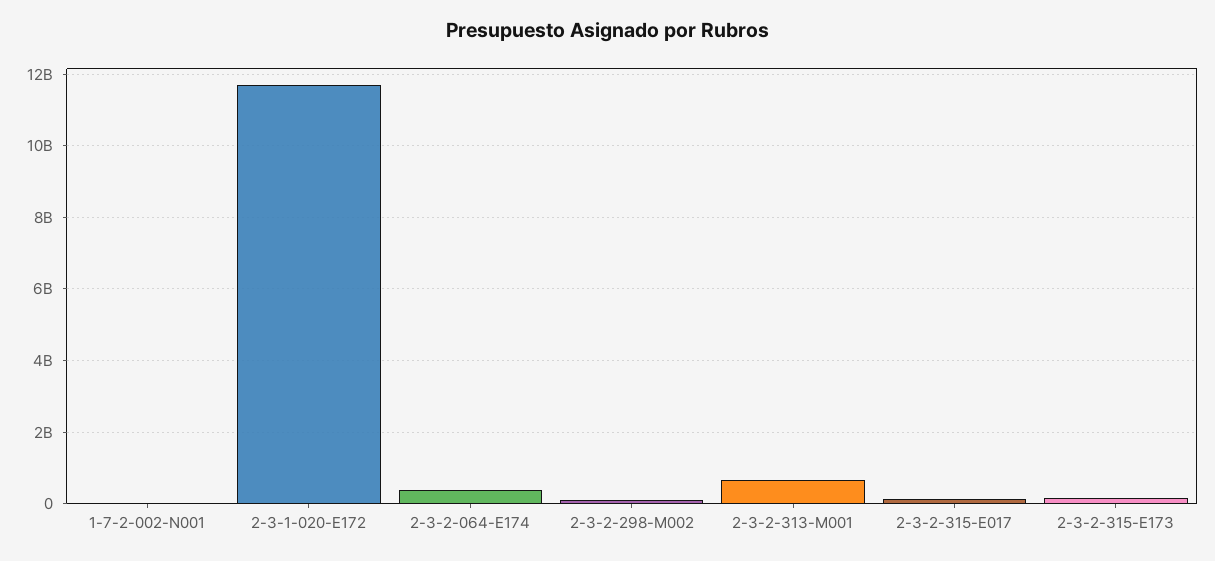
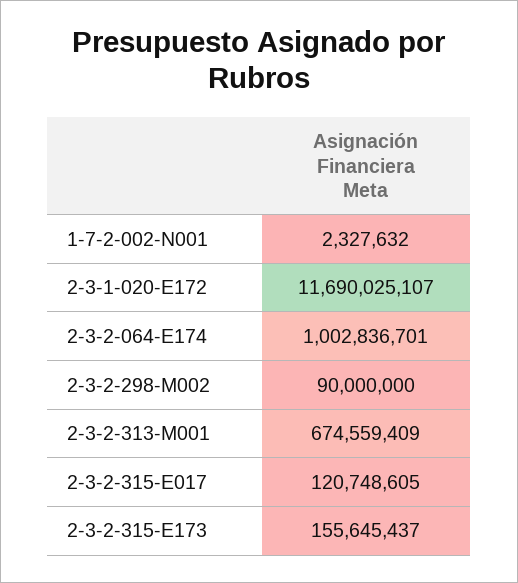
2-3-2-064-E174: 400000000 -> 1002836701

